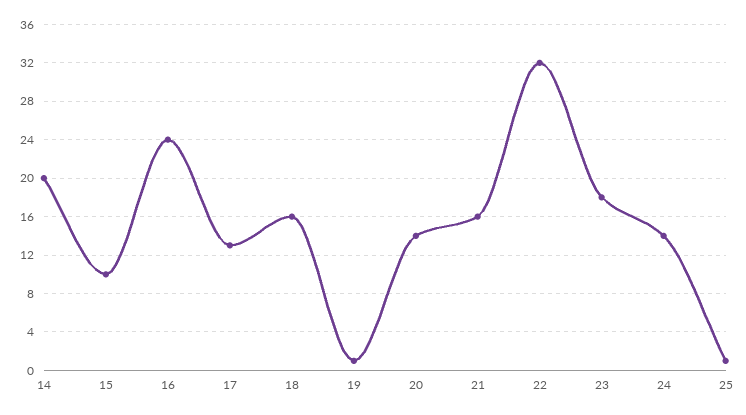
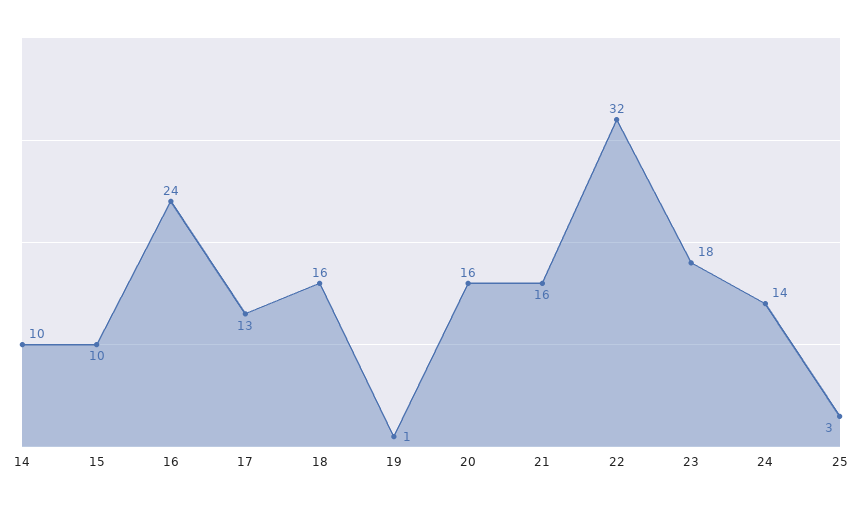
14: 20 -> 10
20: 14 -> 16
25: 1 -> 3

